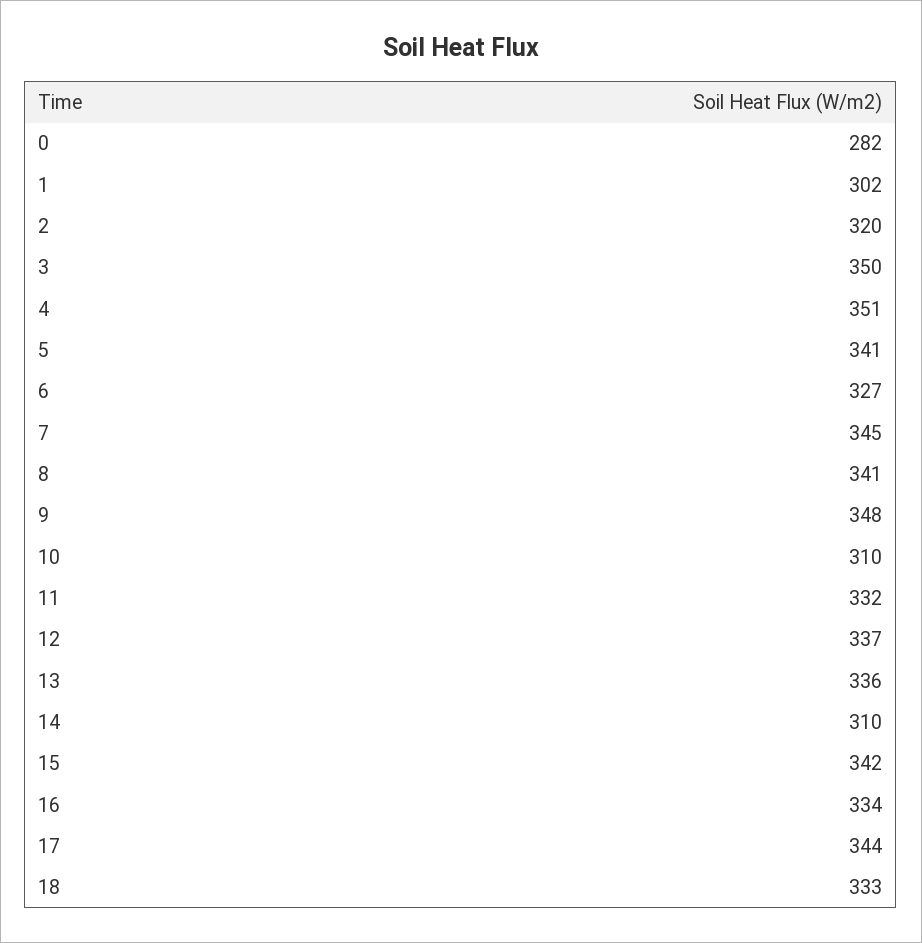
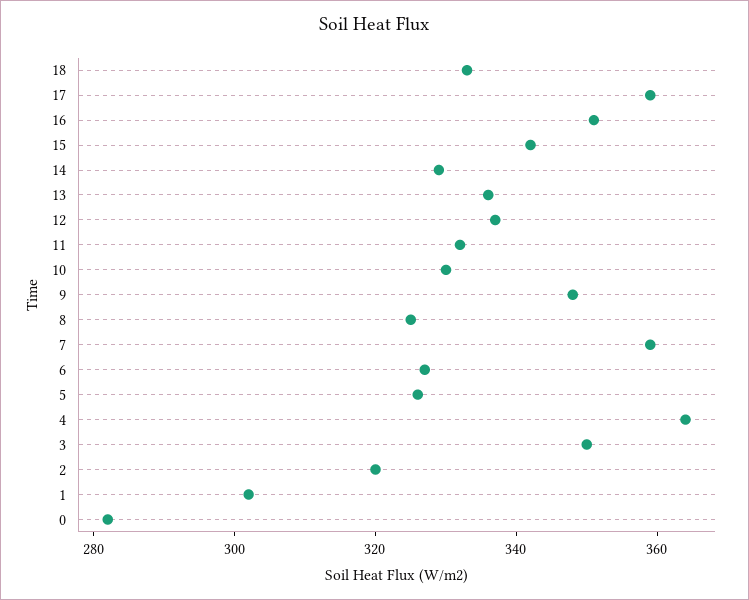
4: 351 -> 365
5: 341 -> 325
7: 345 -> 360
8: 341 -> 325
10: 310 -> 330
14: 310 -> 330
16: 334 -> 350
17: 344 -> 360

